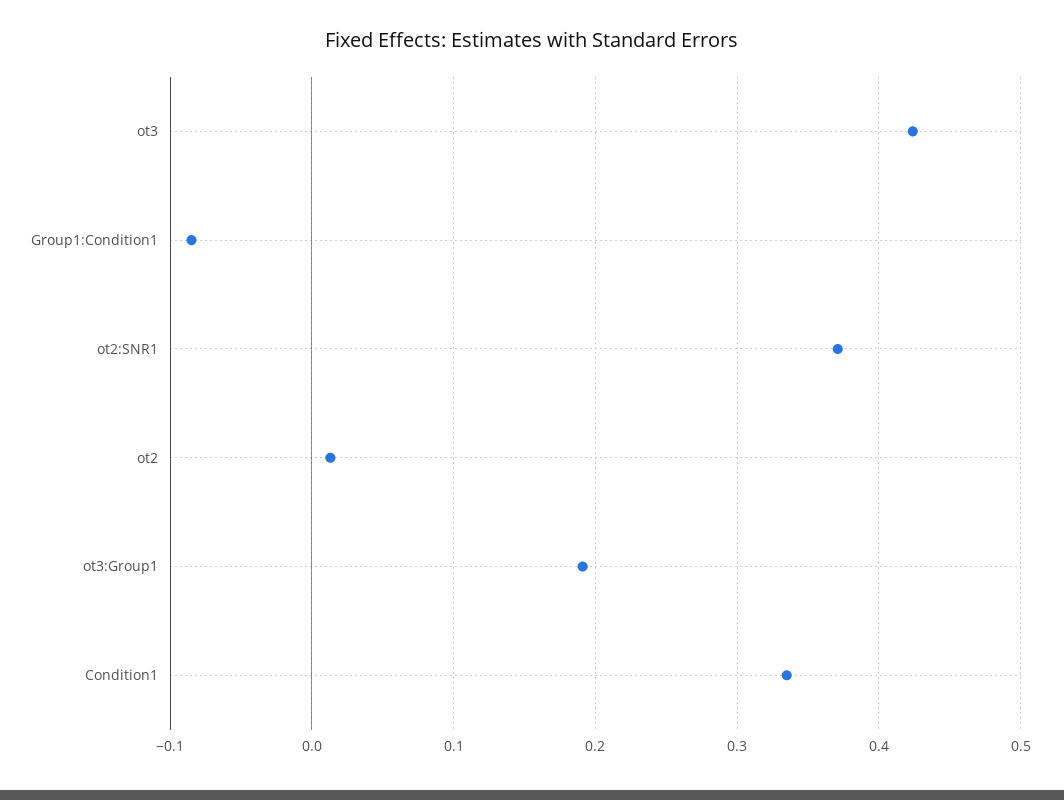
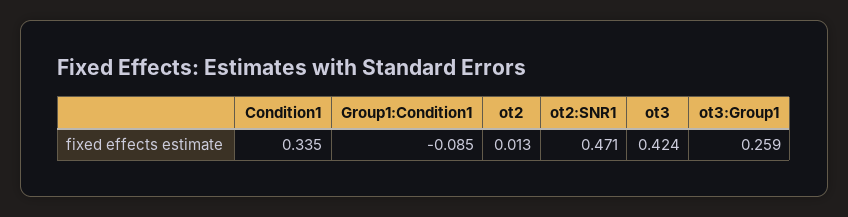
ot2:SNR1: 0.37 -> 0.471
ot3:Group1: 0.19 -> 0.259

